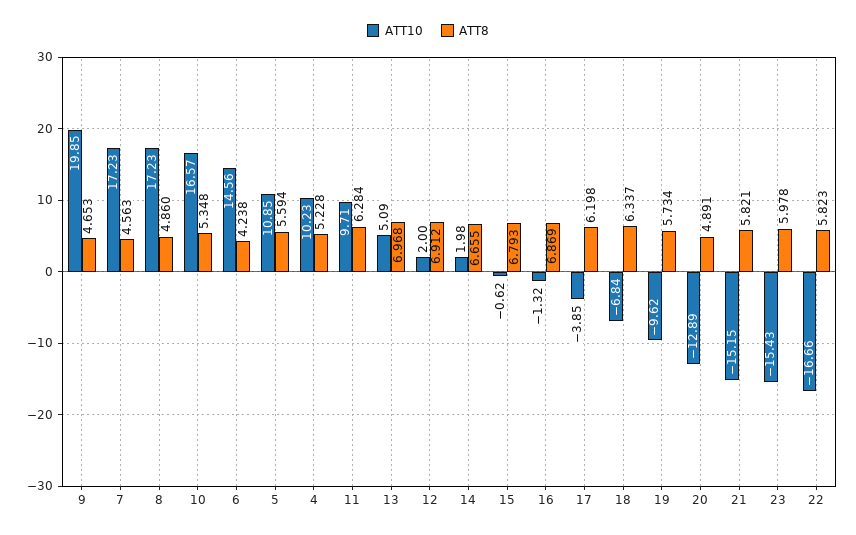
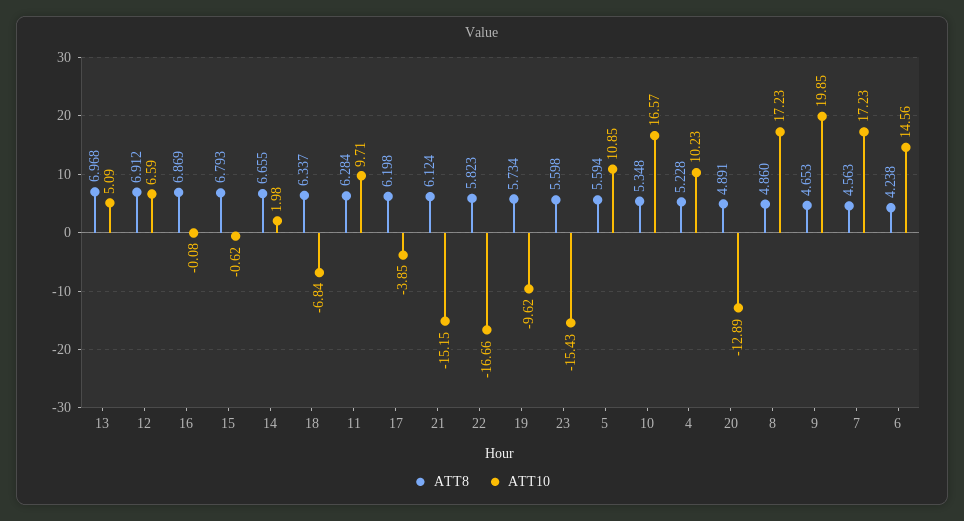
ATT10, 12: 2 -> 6.59
ATT10, 16: -1.32 -> -0.08
ATT8, 21: 5.821 -> 6.124
ATT8, 23: 5.978 -> 5.598

